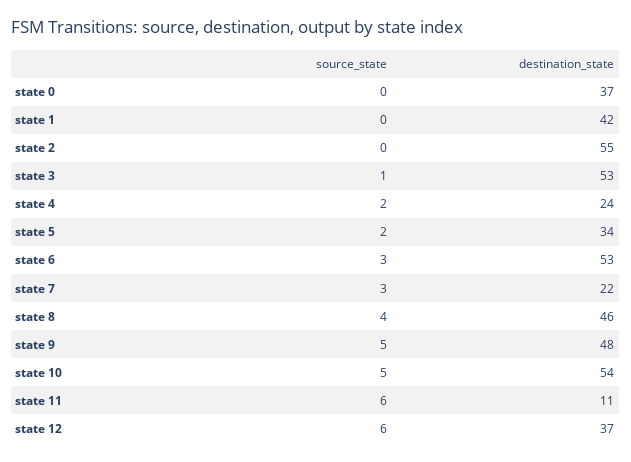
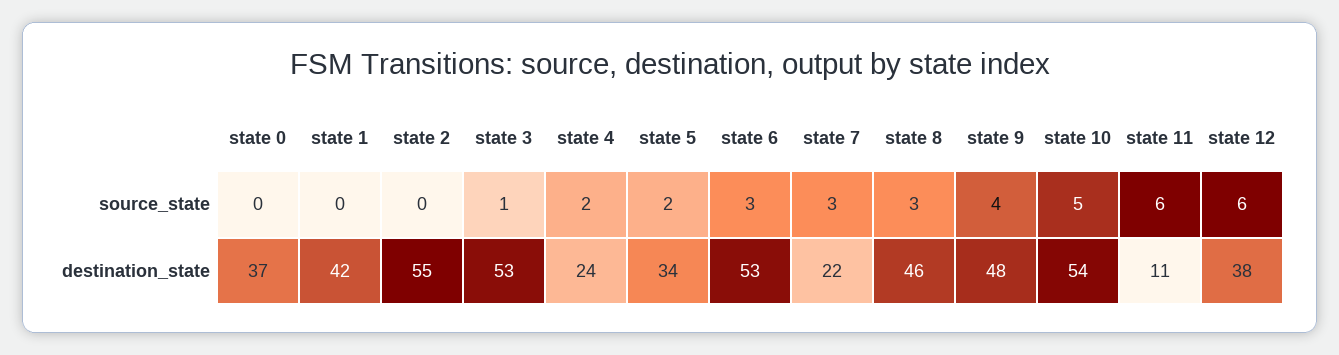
source_state, state 8: 4 -> 3
source_state, state 9: 5 -> 4
destination_state, state 12: 37 -> 38

